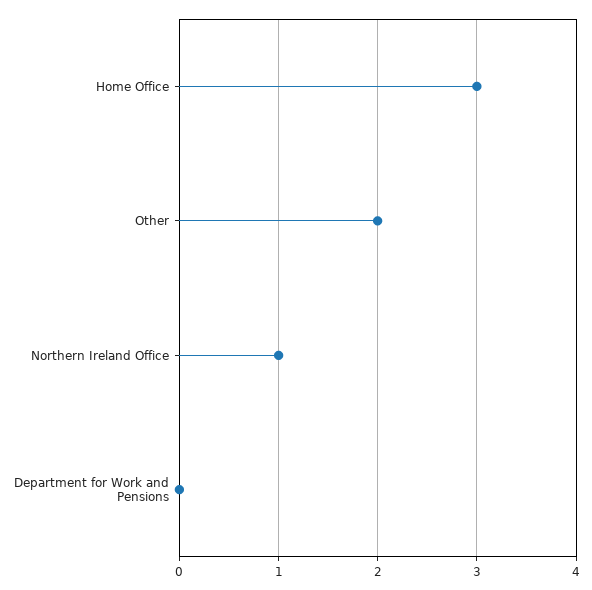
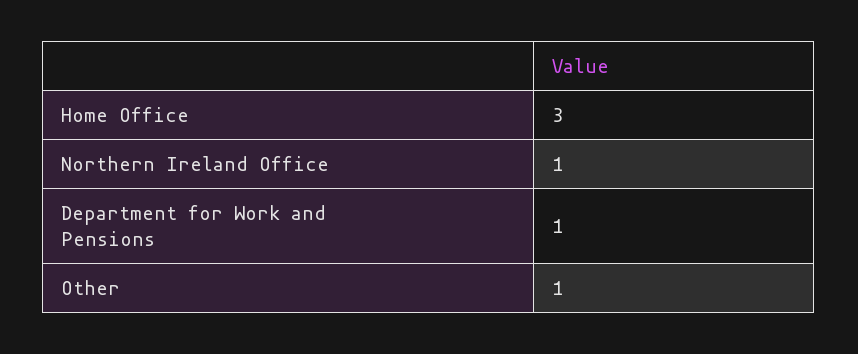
Other: 2 -> 1
Department for Work and Pensions: 0 -> 1

